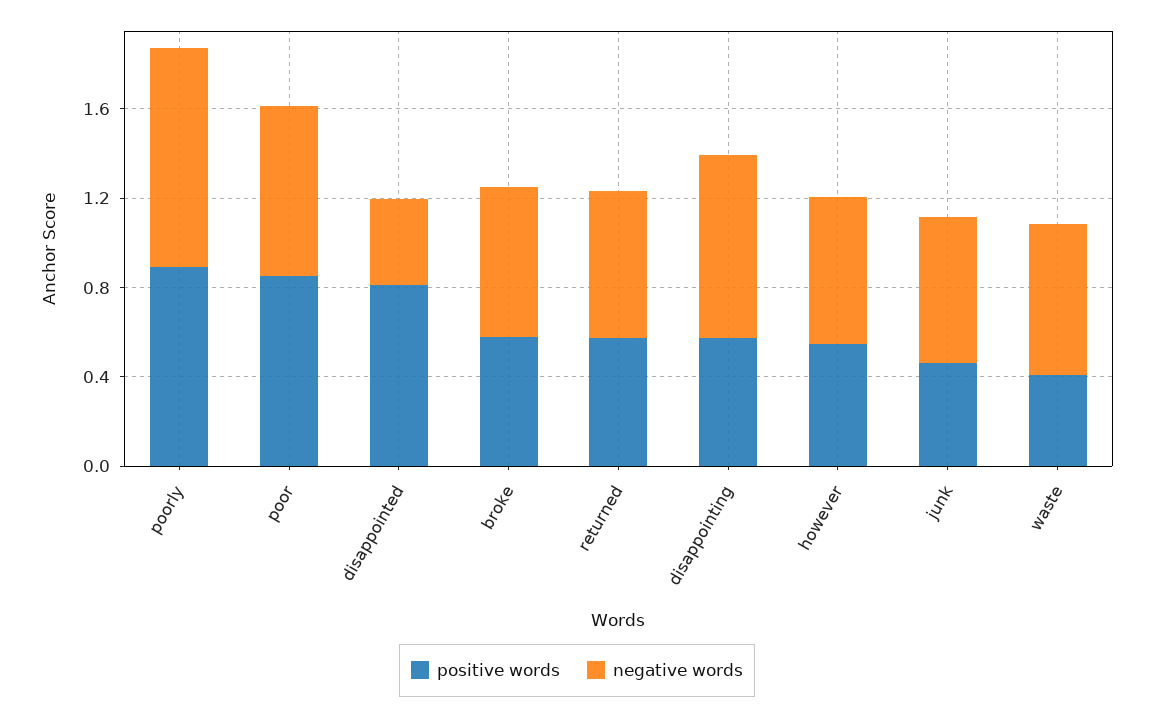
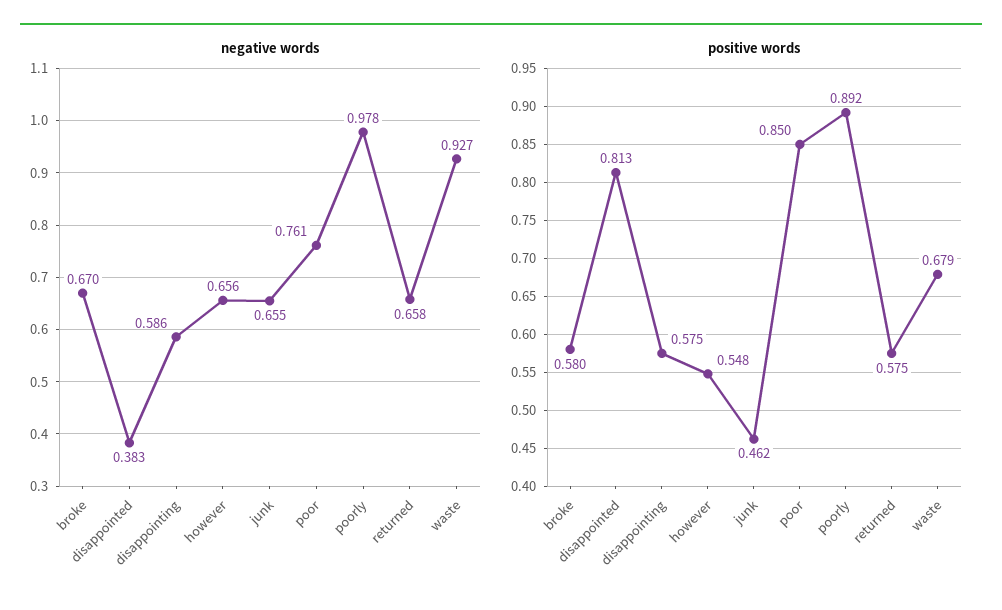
negative words, disappointing: 0.8 -> 0.586
positive words, waste: 0.4 -> 0.679
negative words, waste: 0.7 -> 0.927

